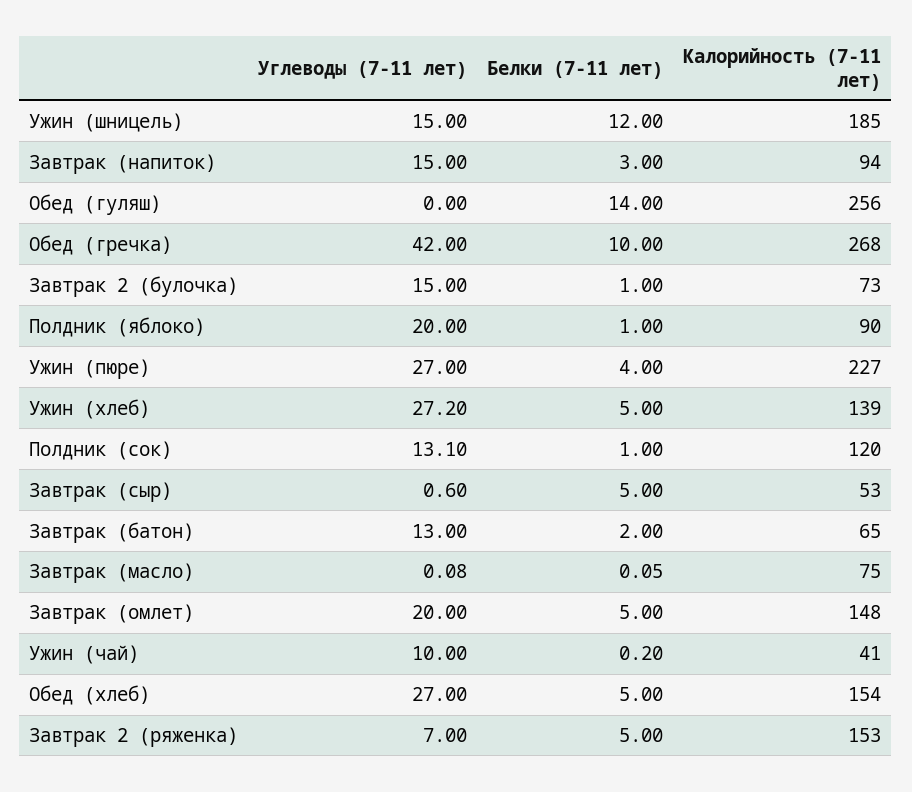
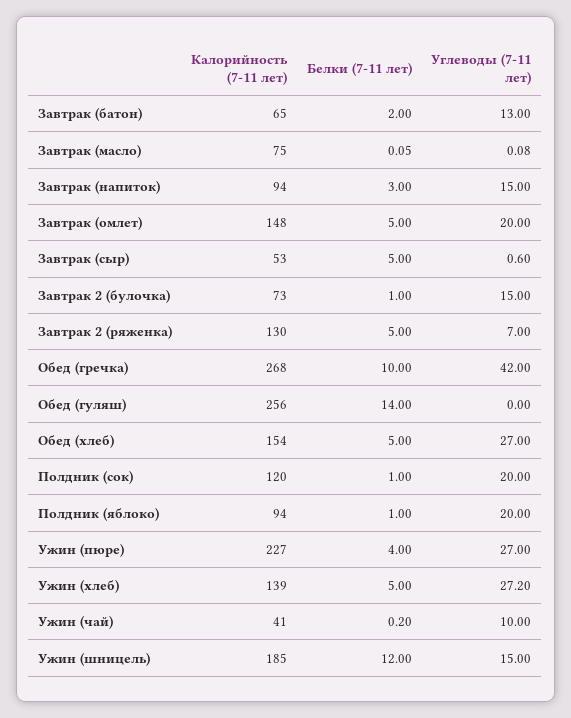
Калорийность (7-11 лет), Полдник (яблоко): 90 -> 94
Углеводы (7-11 лет), Полдник (сок): 13.1 -> 20
Калорийность (7-11 лет), Завтрак 2 (ряженка): 153 -> 130

